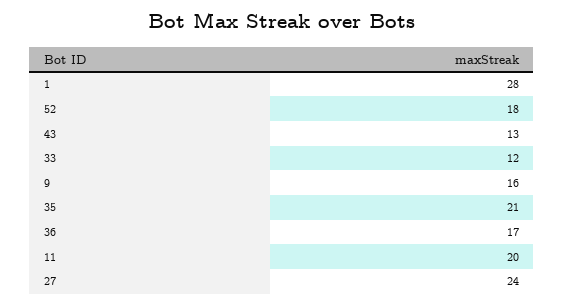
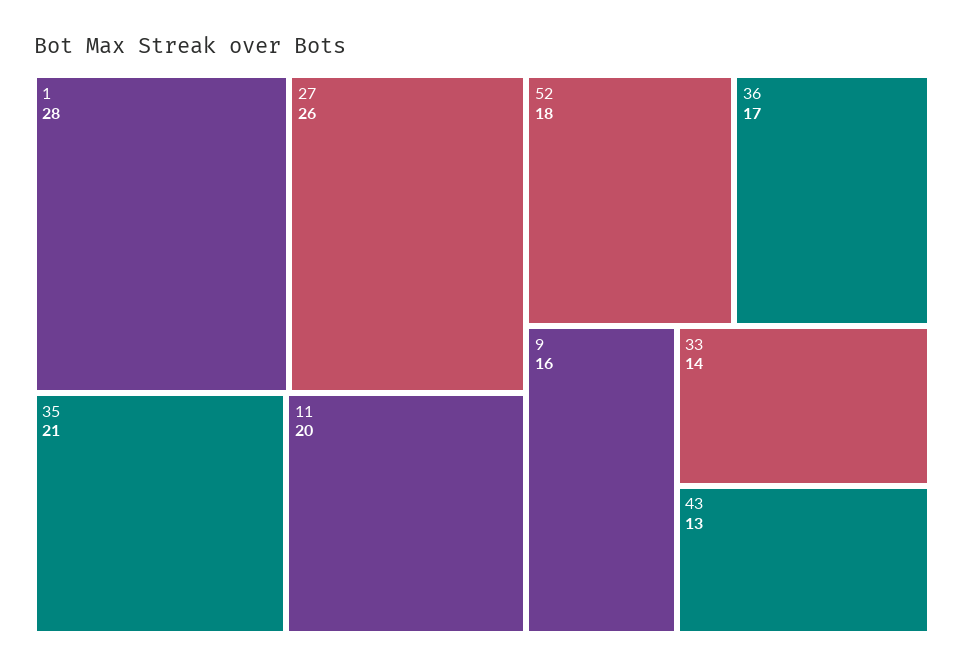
33: 12 -> 14
27: 24 -> 26

